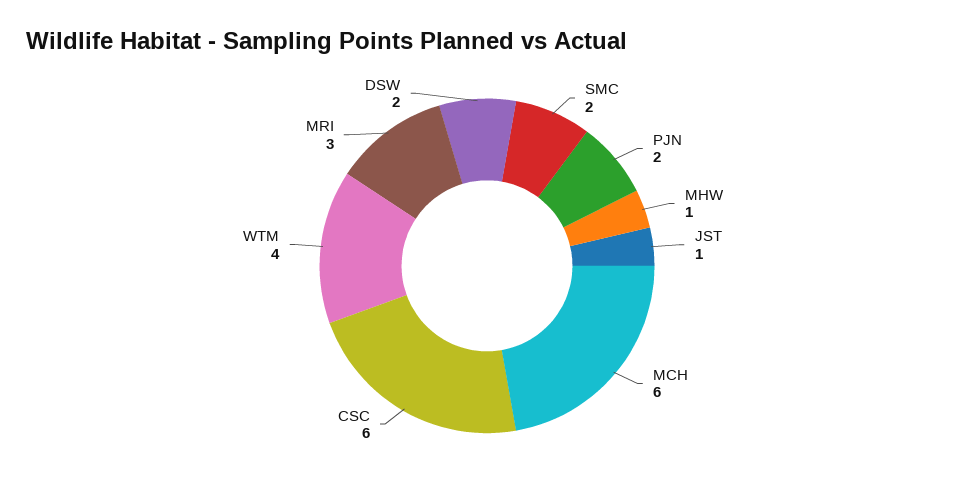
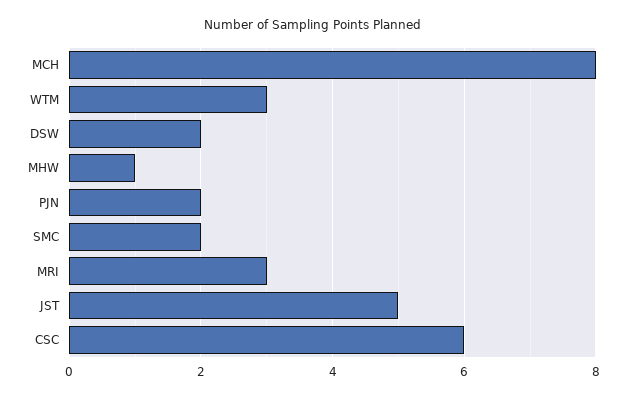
JST: 1 -> 5
MCH: 6 -> 8
WTM: 4 -> 3

